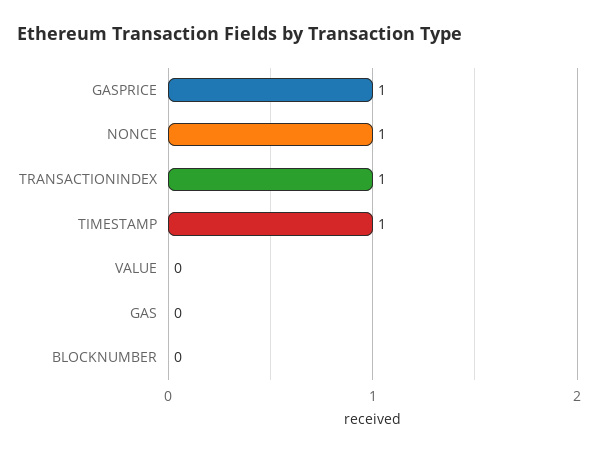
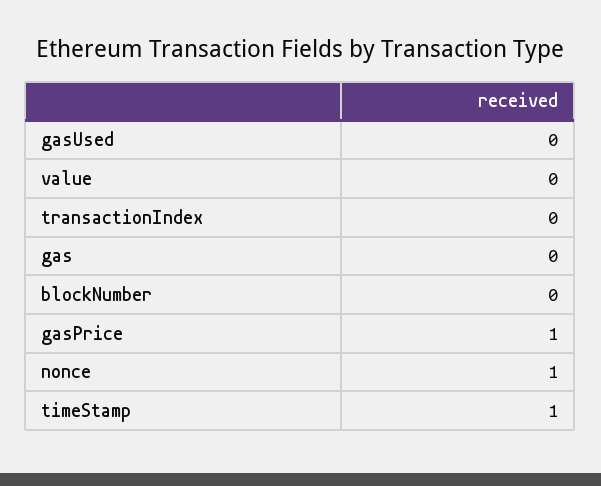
TRANSACTIONINDEX: 1 -> 0
gasUsed: none -> 0

